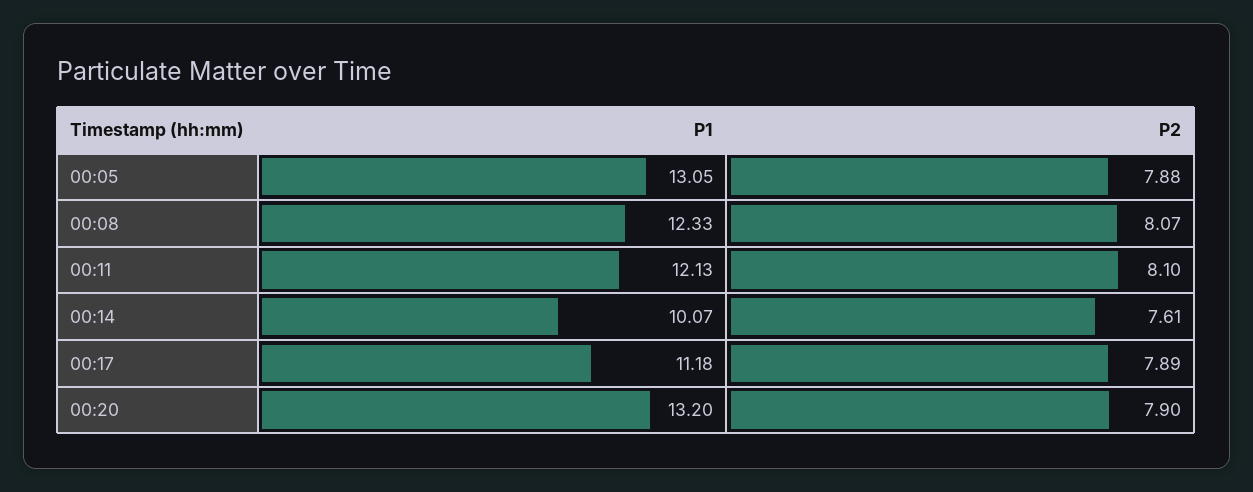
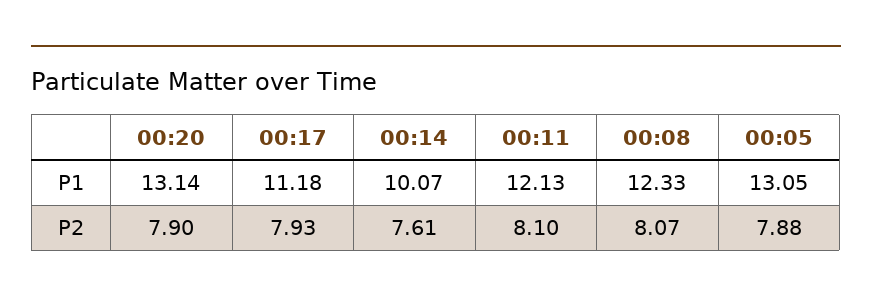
P2, 00:17: 7.89 -> 7.93
P1, 00:20: 13.2 -> 13.14

